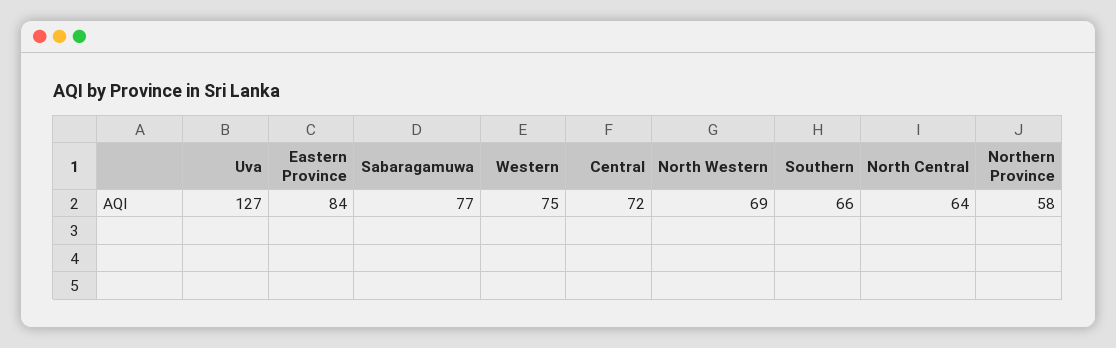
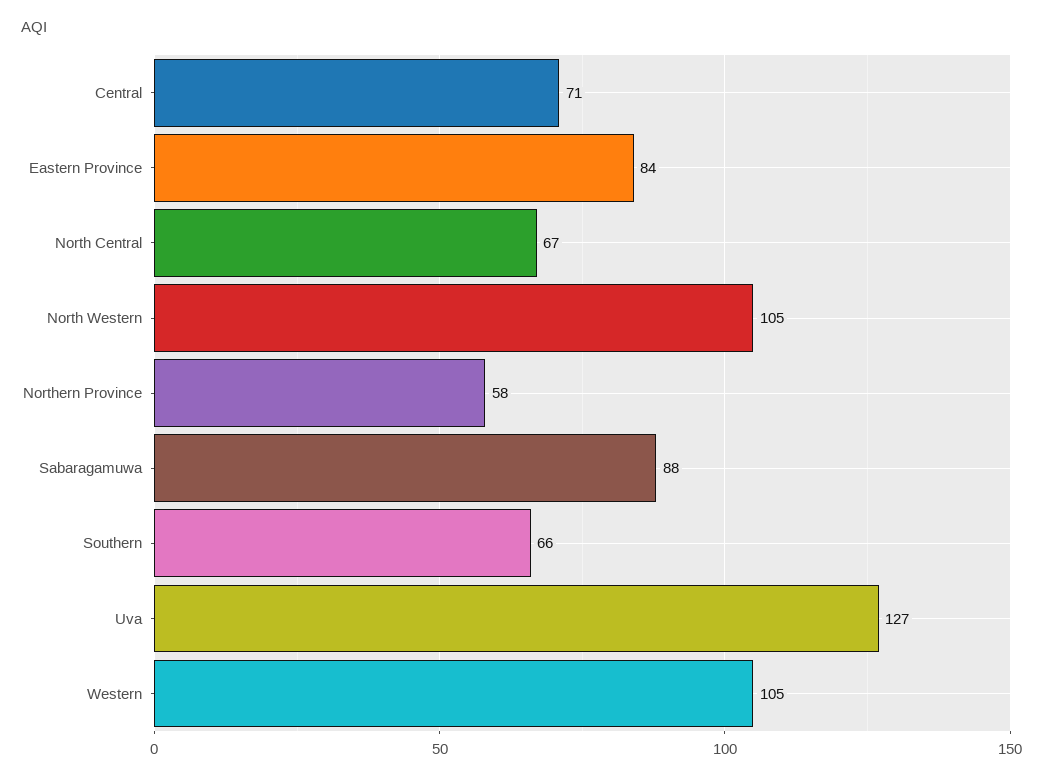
Sabaragamuwa: 77 -> 88
Western: 75 -> 105
Central: 72 -> 71
North Western: 69 -> 105
North Central: 64 -> 67

